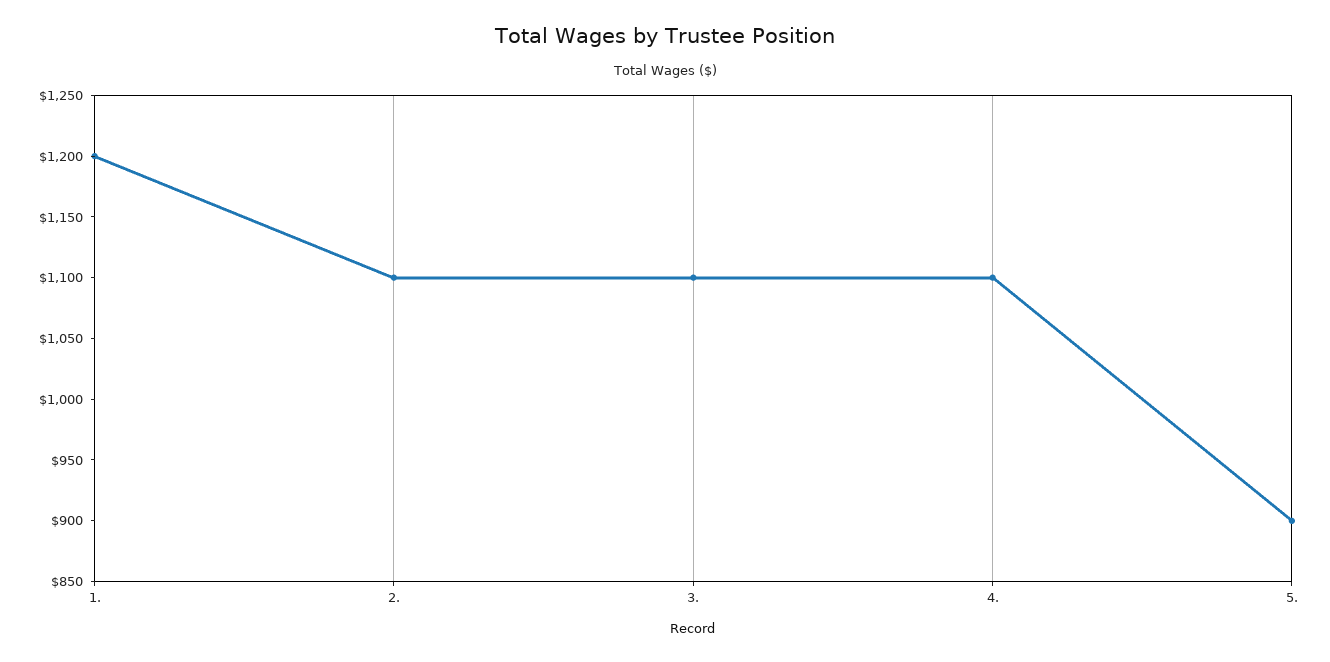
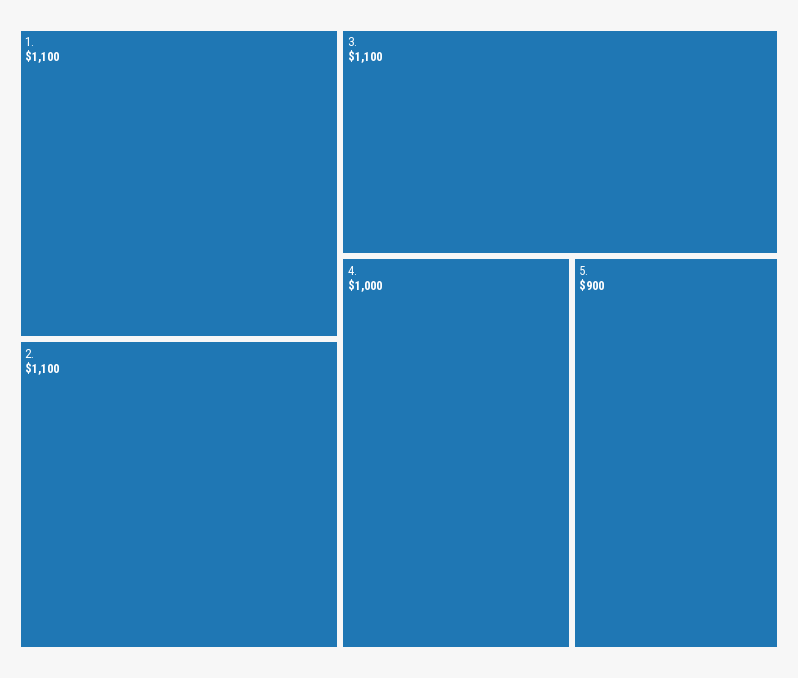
1.: 1200 -> 1100
4.: 1100 -> 1000

